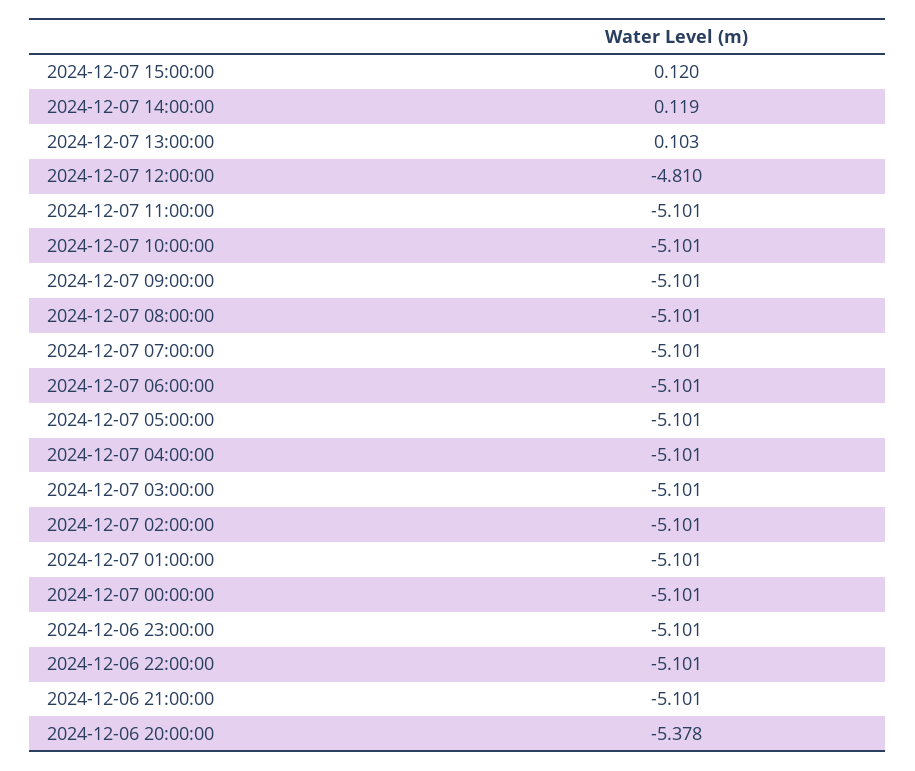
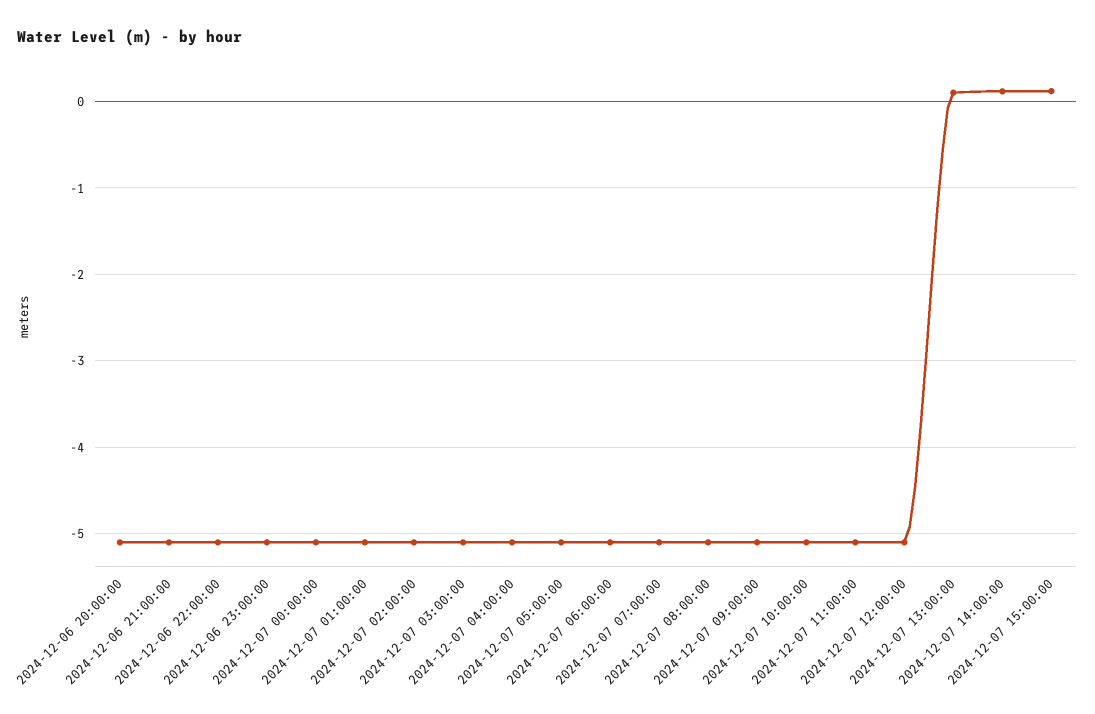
2024-12-07 12:00:00: -4.81 -> -5.1
2024-12-06 20:00:00: -5.378 -> -5.1

